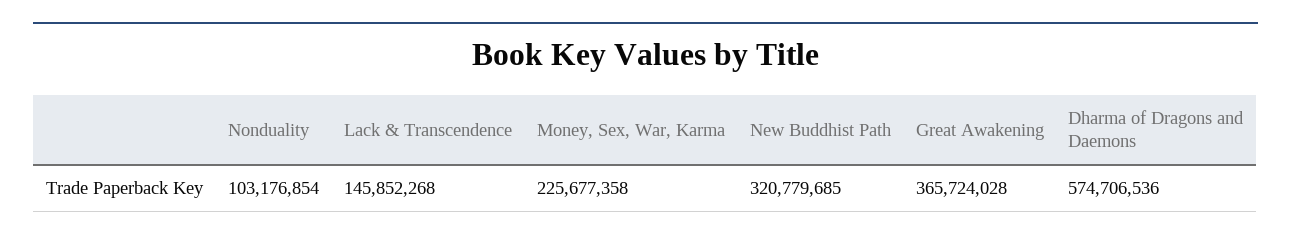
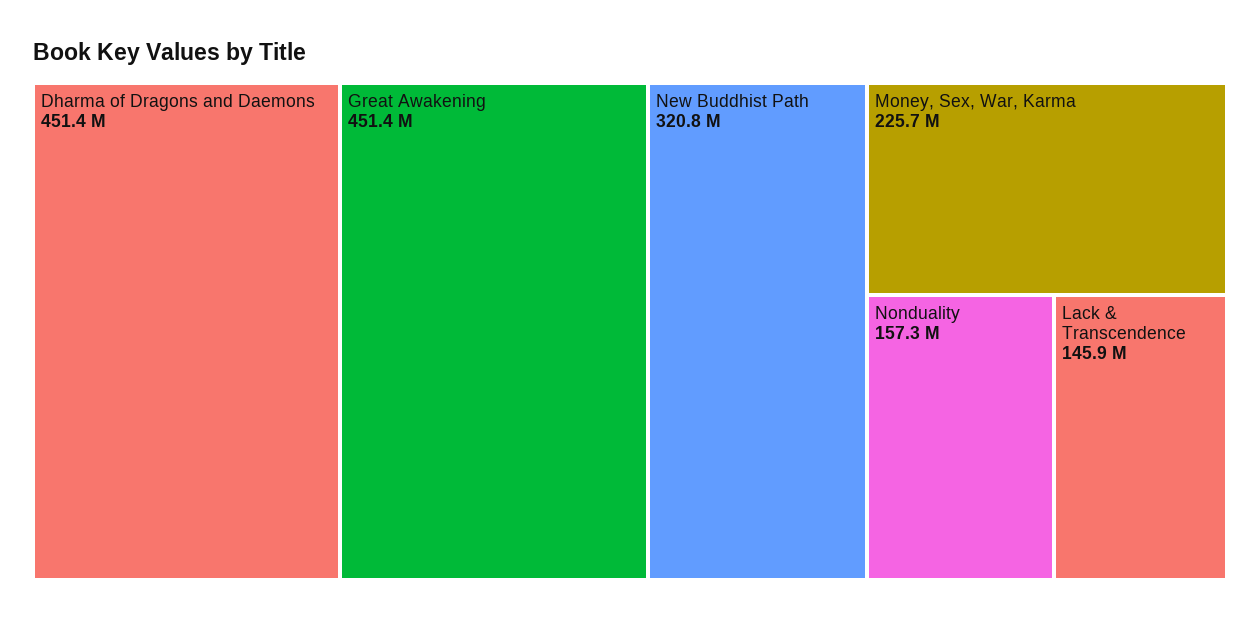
Nonduality: 103176854 -> 157300000
Great Awakening: 365724028 -> 451400000
Dharma of Dragons and Daemons: 574706536 -> 451400000

